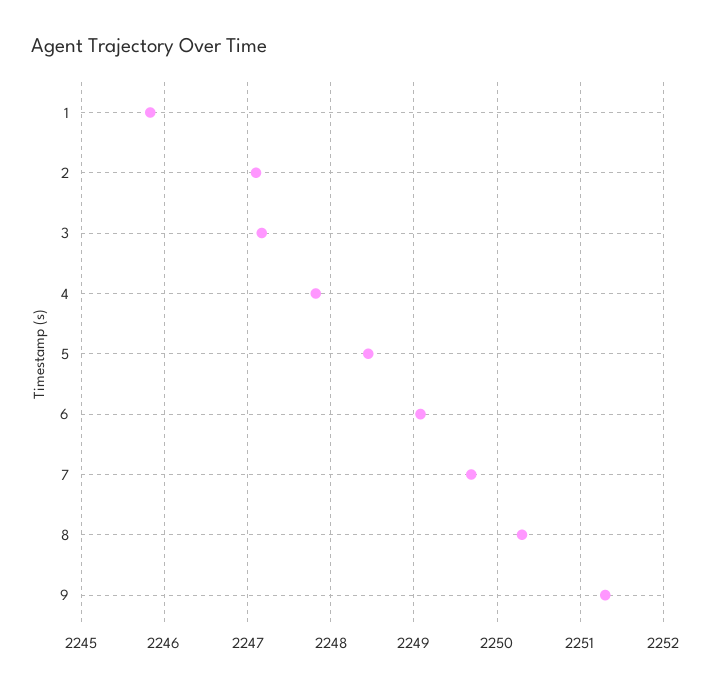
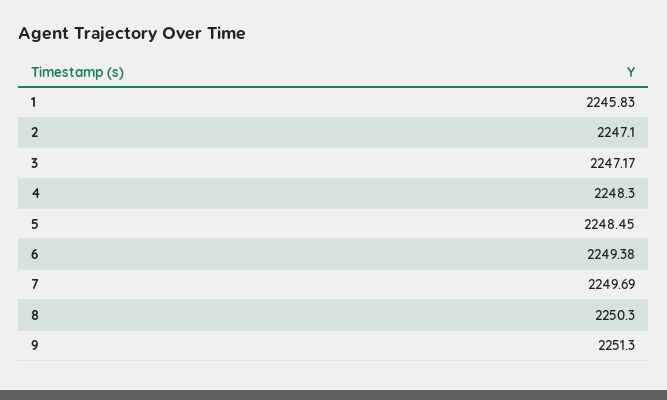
4: 2247.8 -> 2248.3
6: 2249.1 -> 2249.38

